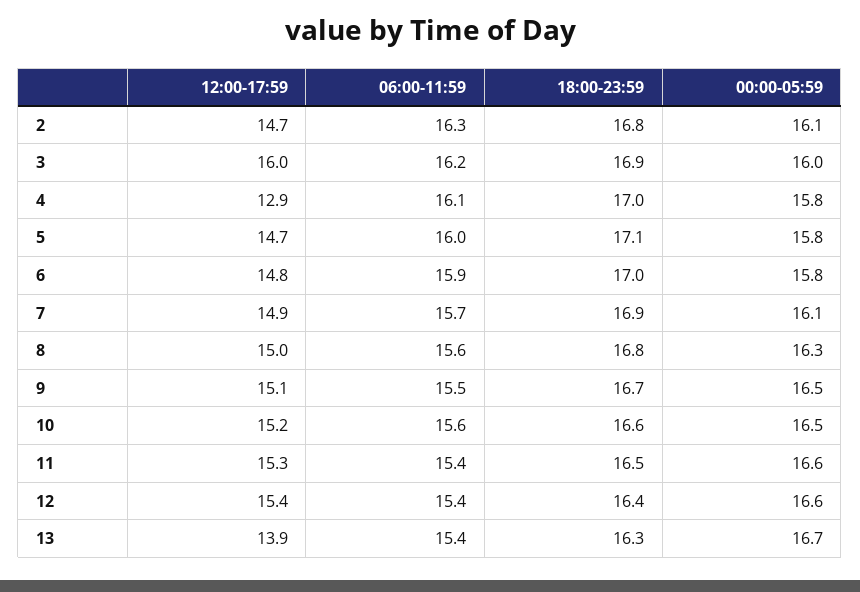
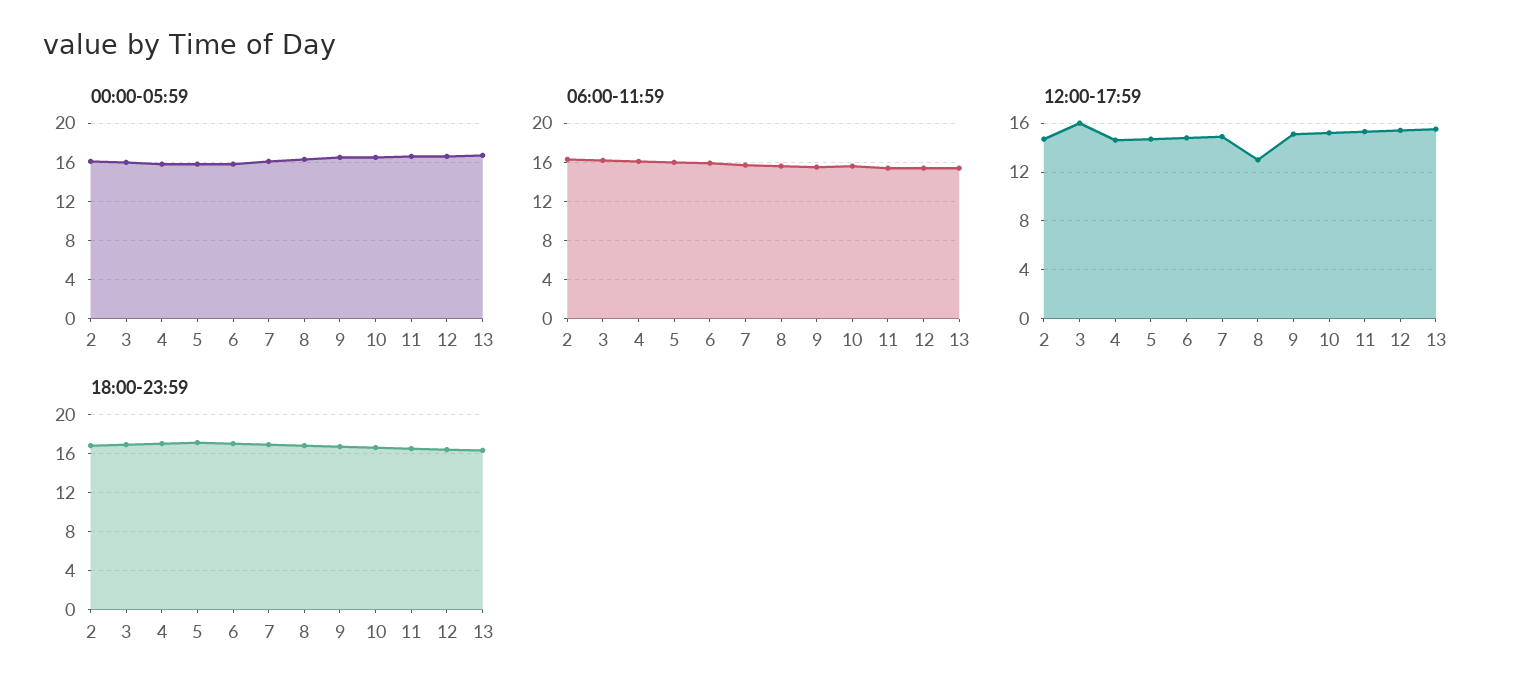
12:00-17:59, 4: 12.9 -> 14.5
12:00-17:59, 8: 15 -> 13
12:00-17:59, 13: 13.9 -> 15.5

